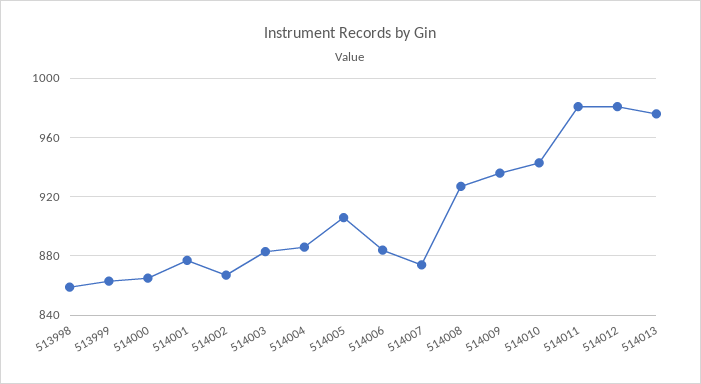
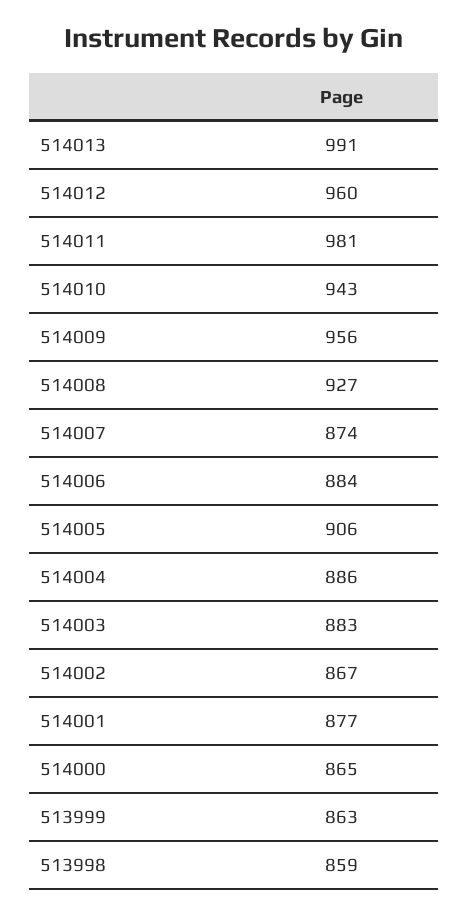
514009: 935 -> 956
514012: 980 -> 960
514013: 975 -> 991

